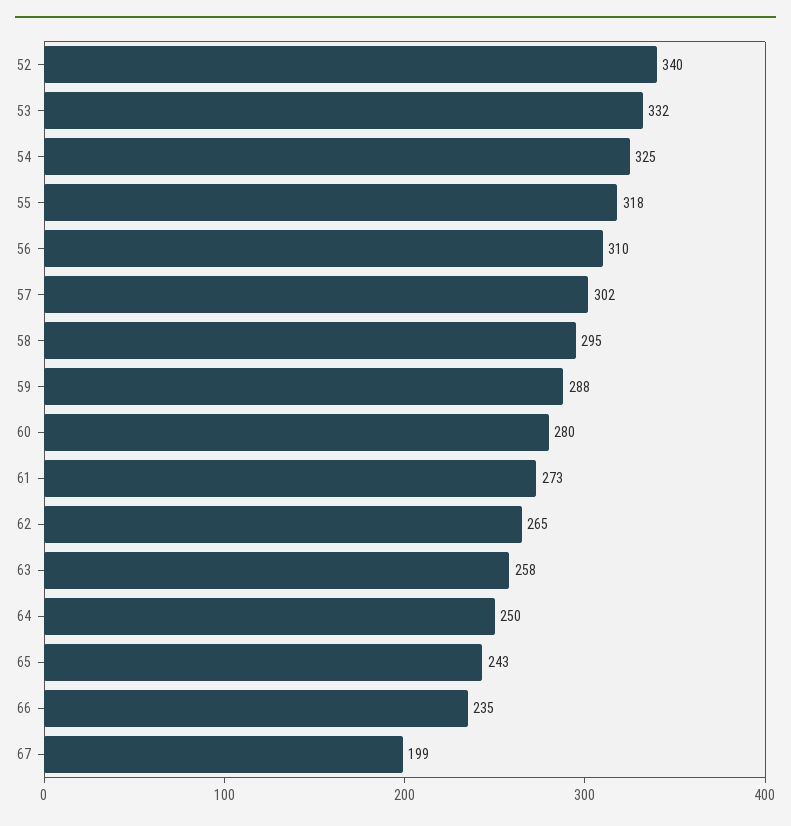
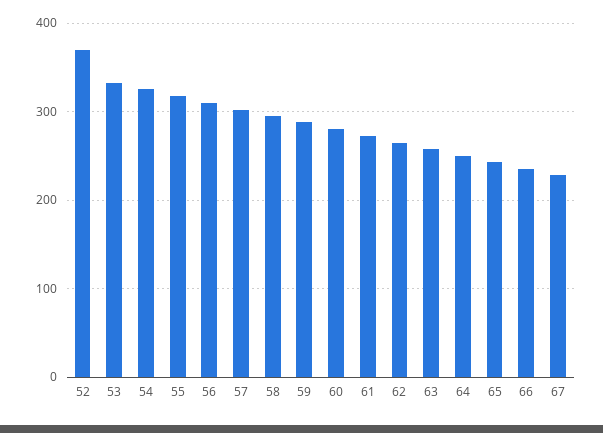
52: 340 -> 370
67: 199 -> 230

